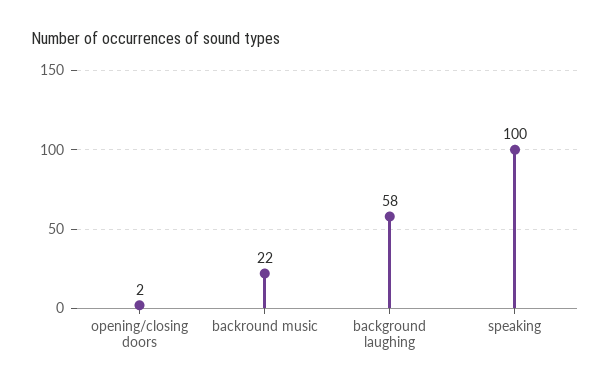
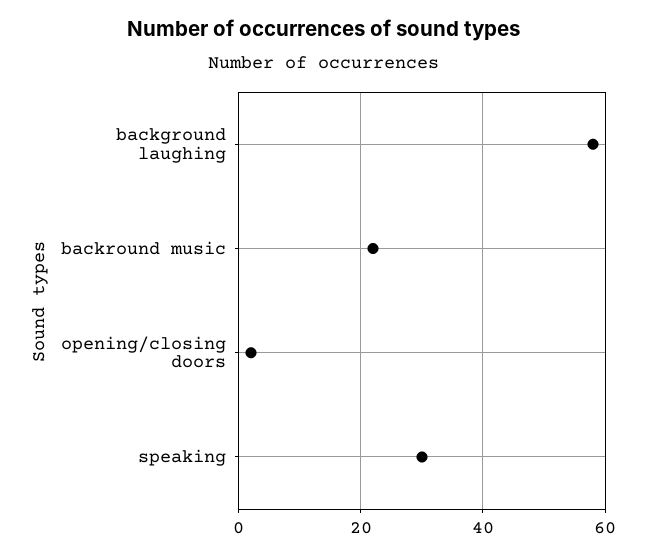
speaking: 100 -> 30

